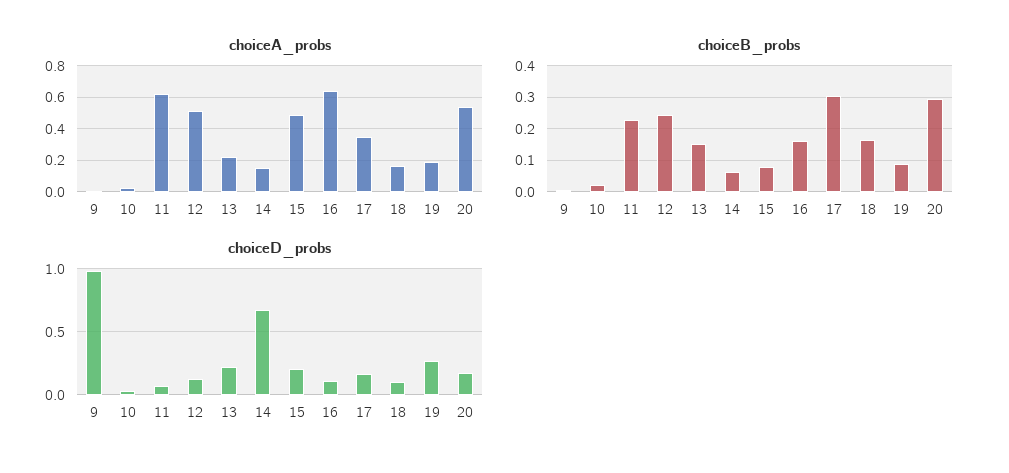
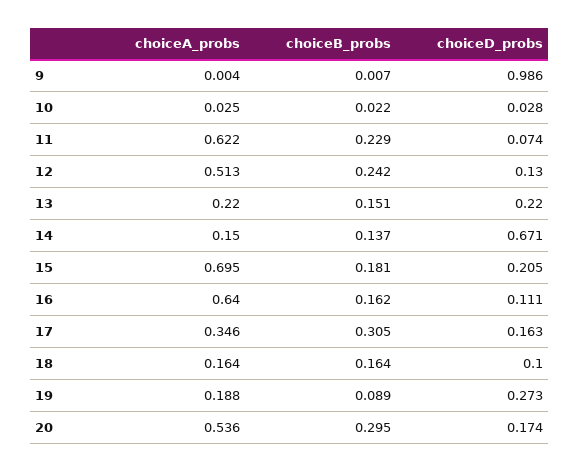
choiceA_probs, 15: 0.5 -> 0.695
choiceB_probs, 14: 0.06 -> 0.137
choiceB_probs, 15: 0.08 -> 0.181

